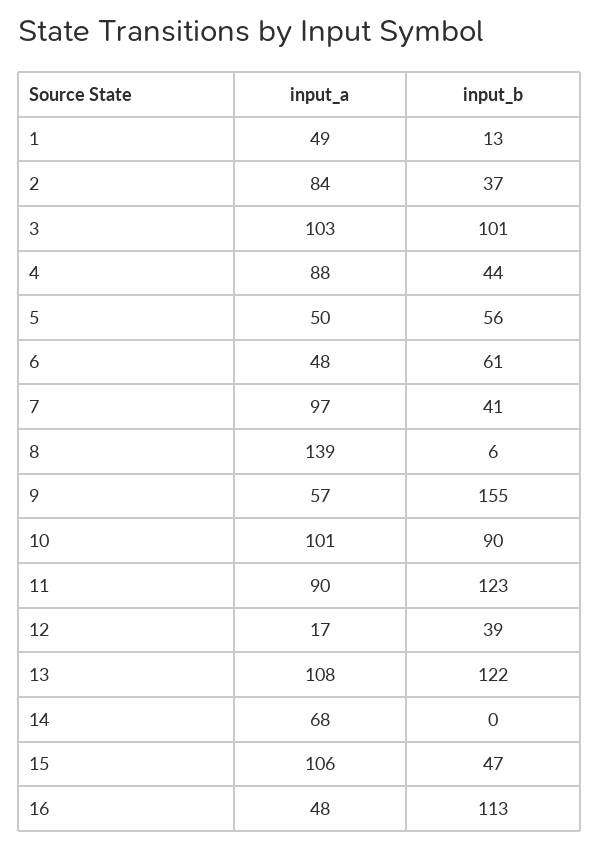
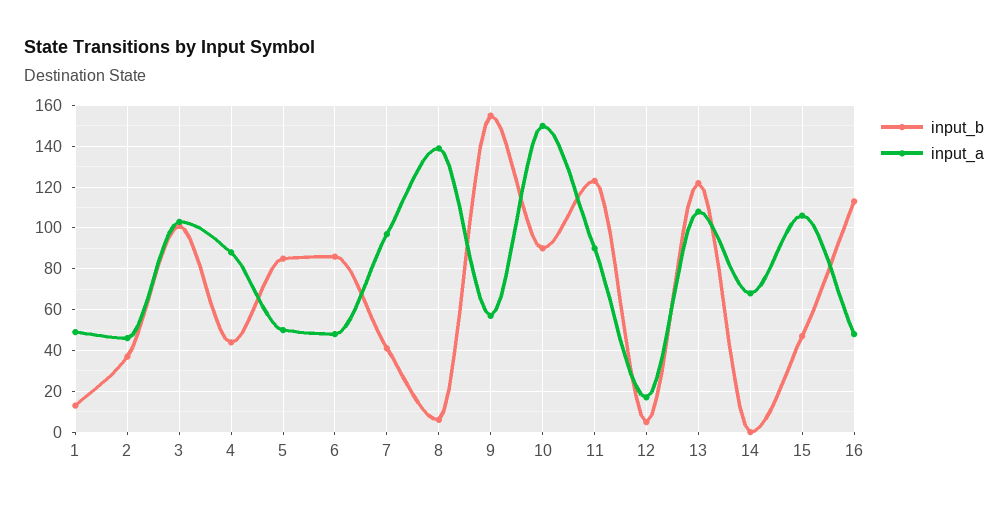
input_a, 2: 84 -> 45
input_b, 5: 56 -> 85
input_b, 6: 61 -> 85
input_a, 10: 101 -> 150
input_b, 12: 39 -> 5

